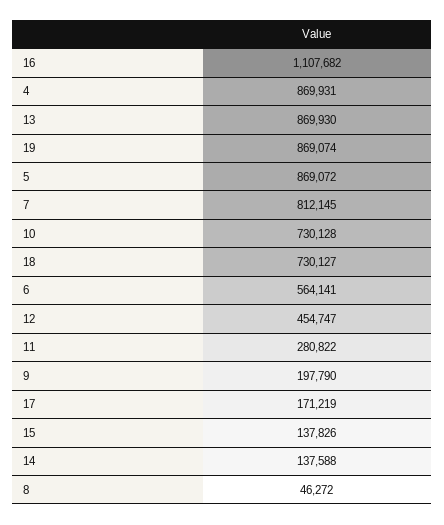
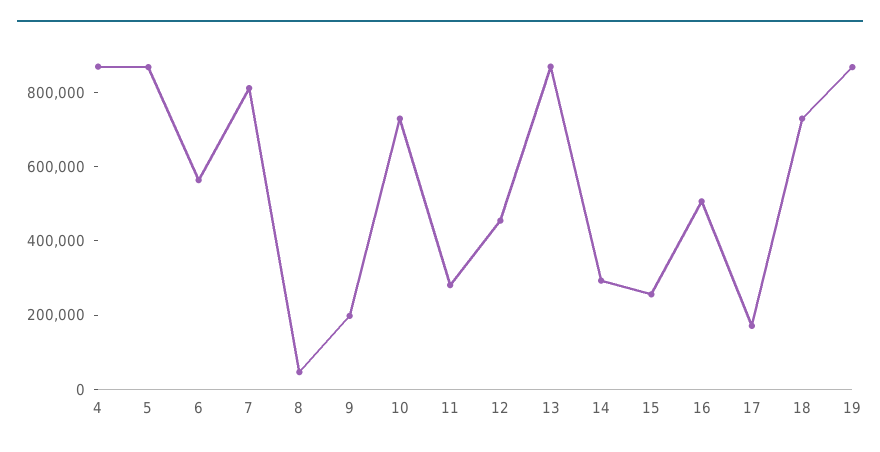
16: 1107682 -> 500000
15: 137826 -> 250000
14: 137588 -> 300000

